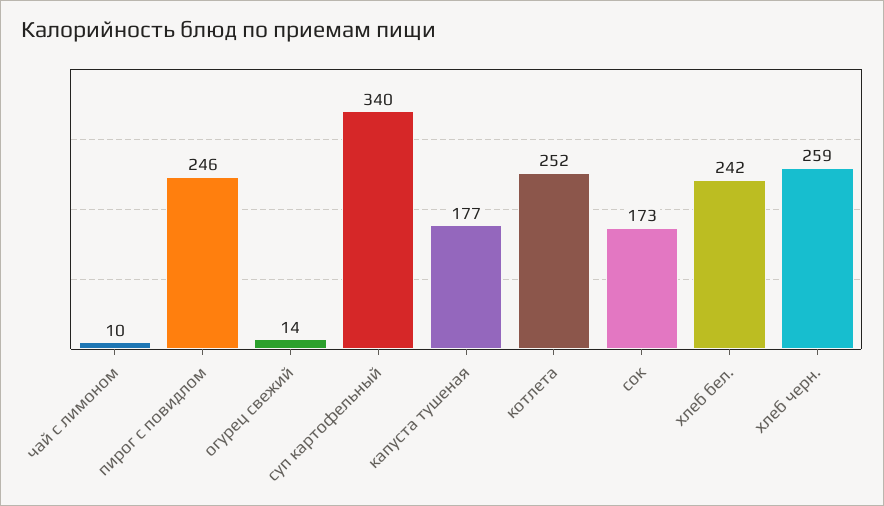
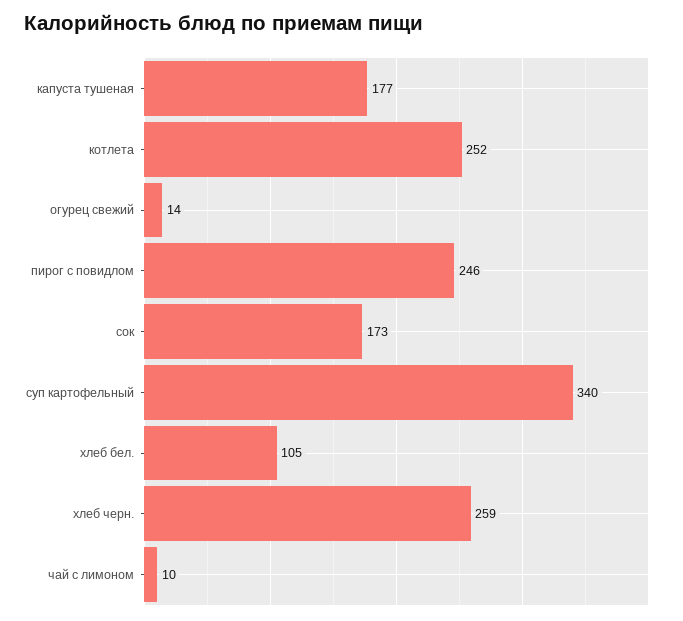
хлеб бел.: 242 -> 105

